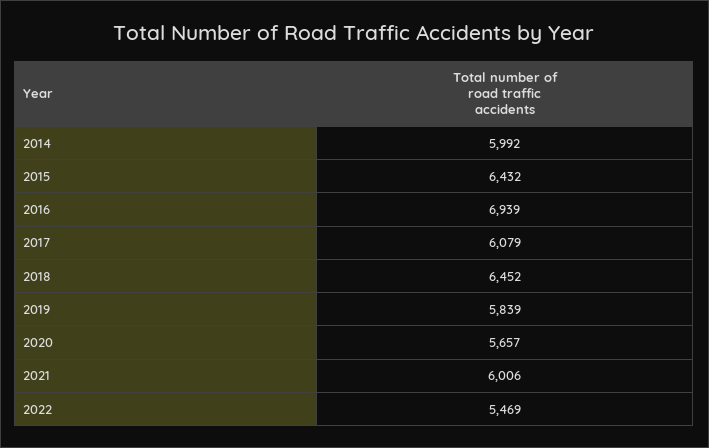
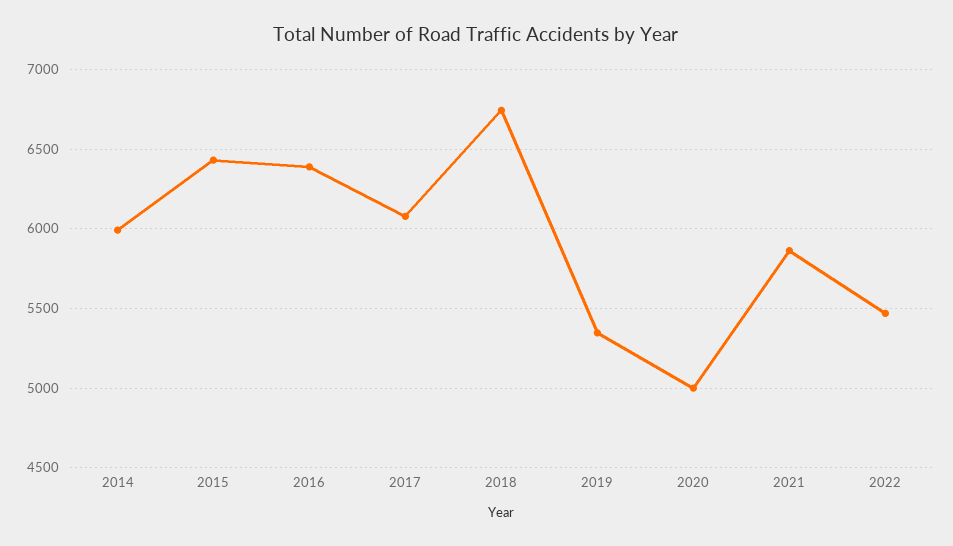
2016: 6939 -> 6400
2018: 6452 -> 6750
2019: 5839 -> 5350
2020: 5657 -> 5000
2021: 6006 -> 5850

